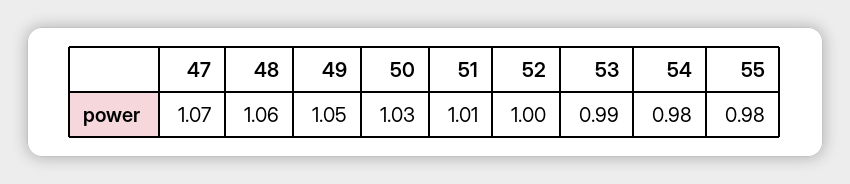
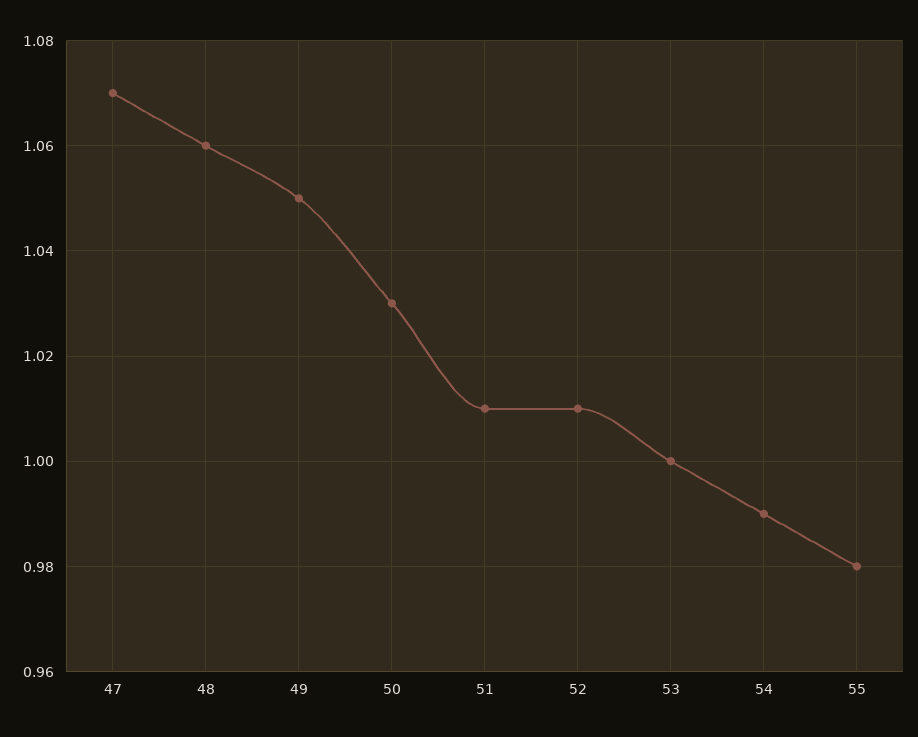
52: 1 -> 1.01
53: 0.99 -> 1
54: 0.98 -> 0.99

